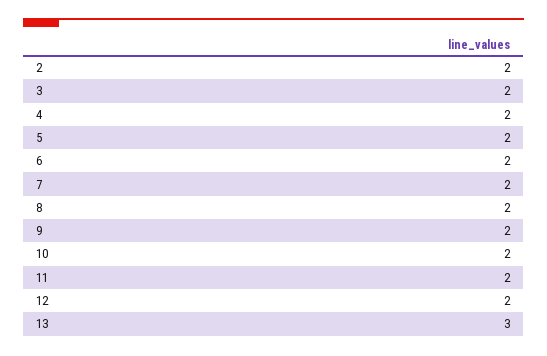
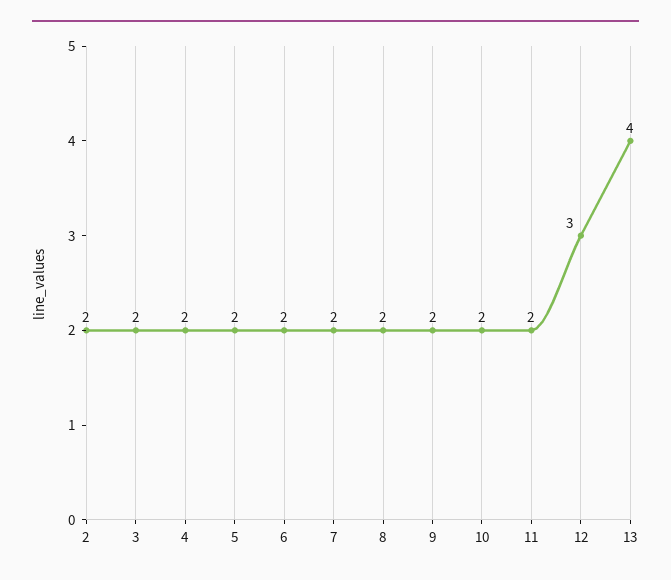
12: 2 -> 3
13: 3 -> 4

